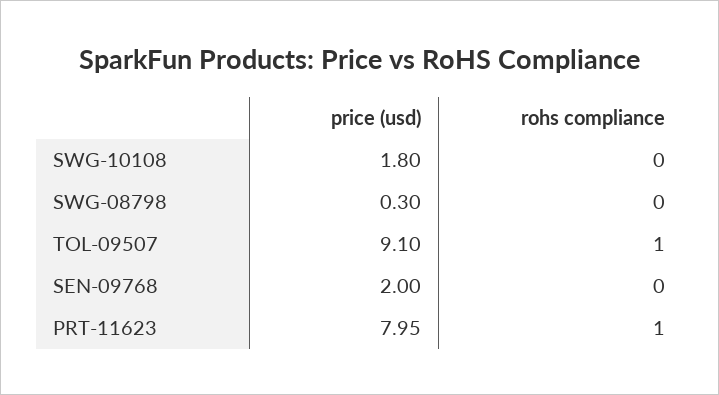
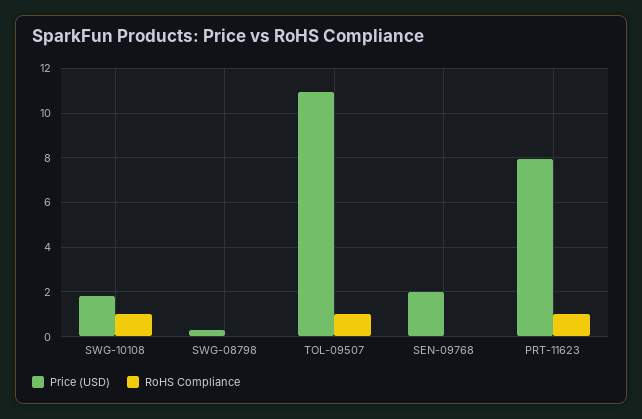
rohs compliance, SWG-10108: 0 -> 1
price (usd), TOL-09507: 9.1 -> 11

